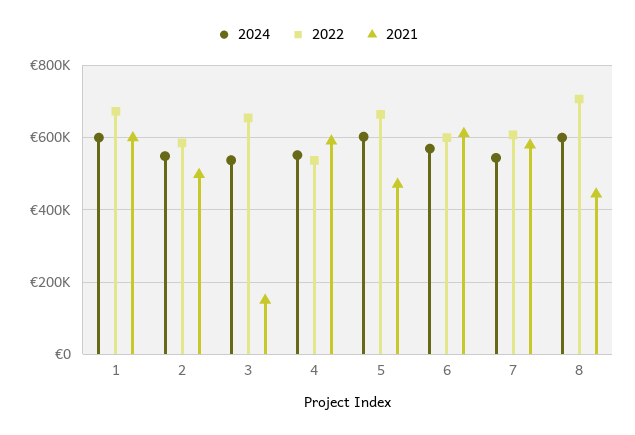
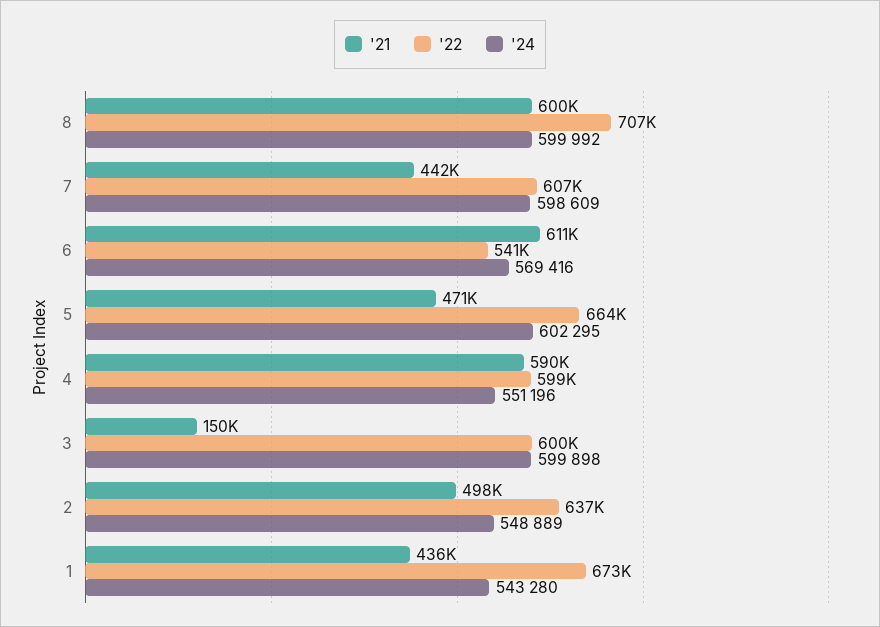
2024, 1: 600000 -> 543280
2021, 1: 600000 -> 436000
2022, 2: 580000 -> 637000
2024, 3: 540000 -> 599898
2022, 3: 660000 -> 600000
2022, 4: 540000 -> 599000
2022, 6: 600000 -> 541000
2024, 7: 540000 -> 598609
2021, 7: 580000 -> 442000
2021, 8: 440000 -> 600000

